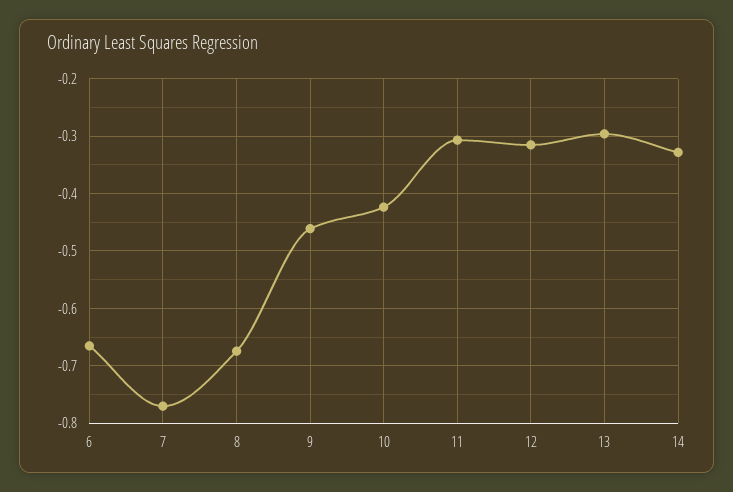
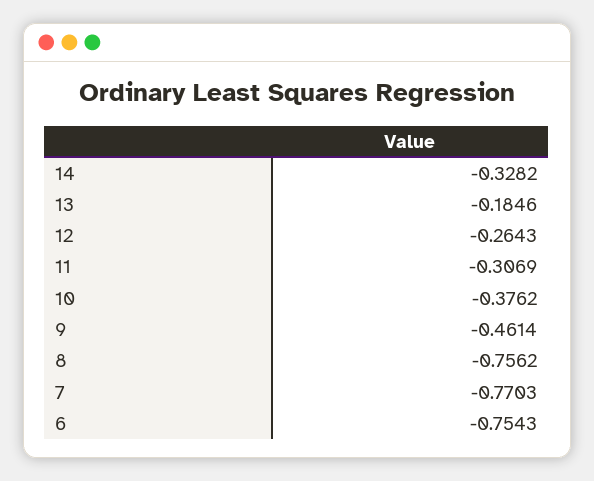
6: -0.66 -> -0.7543
8: -0.68 -> -0.7562
10: -0.42 -> -0.3762
12: -0.32 -> -0.2643
13: -0.3 -> -0.1846

